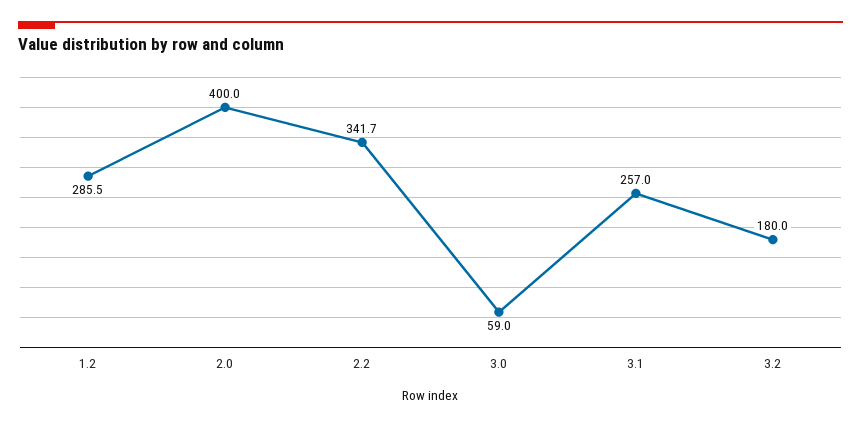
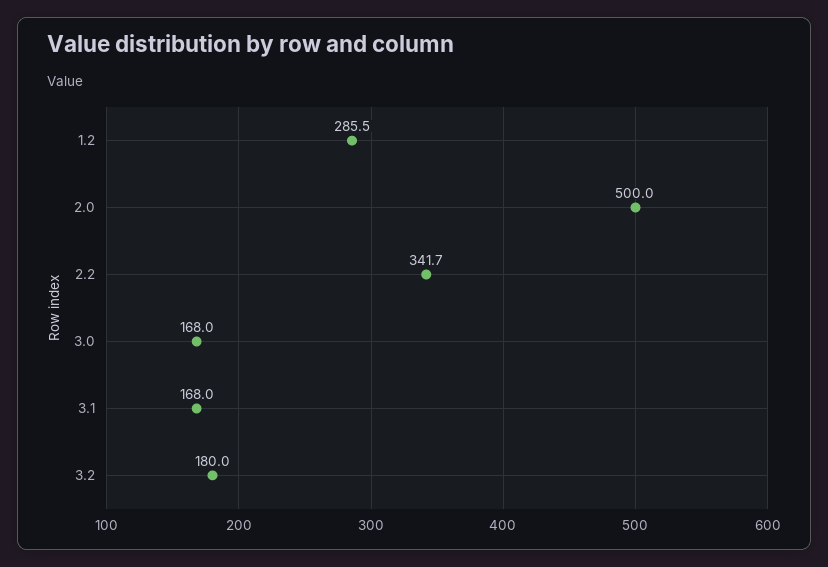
2.0: 400 -> 500
3.0: 59 -> 168
3.1: 257 -> 168

